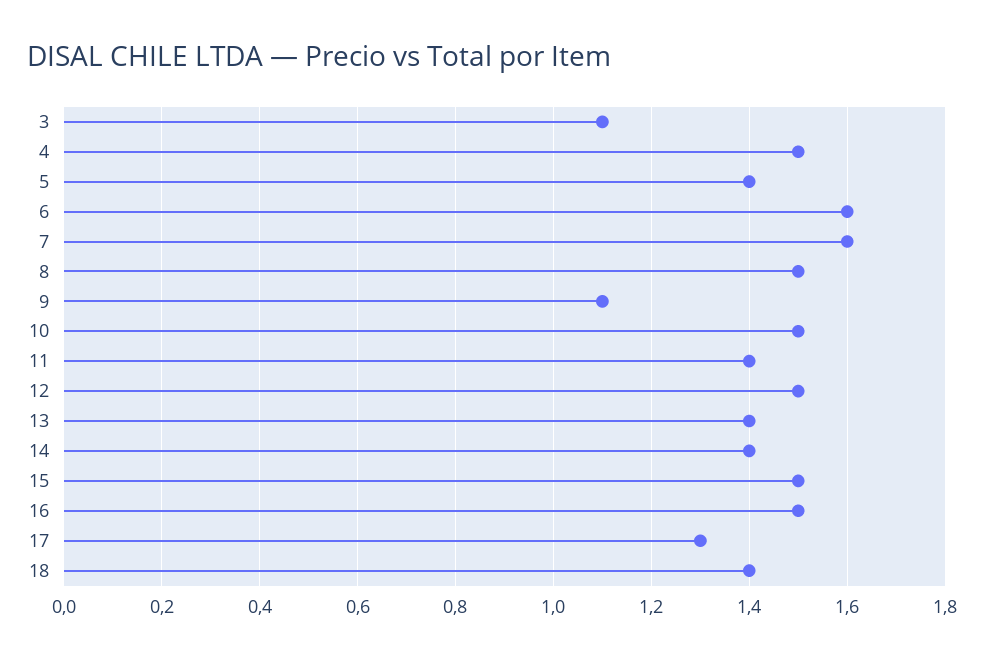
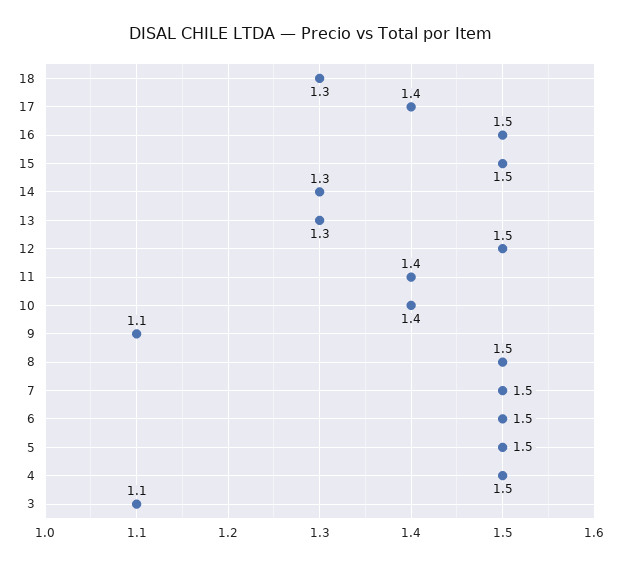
5: 1.4 -> 1.5
6: 1.6 -> 1.5
7: 1.6 -> 1.5
10: 1.5 -> 1.4
13: 1.4 -> 1.3
14: 1.4 -> 1.3
17: 1.3 -> 1.4
18: 1.4 -> 1.3

